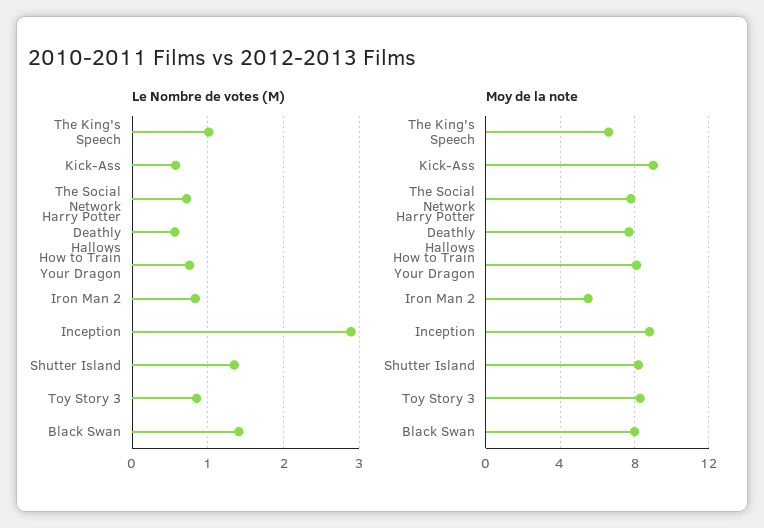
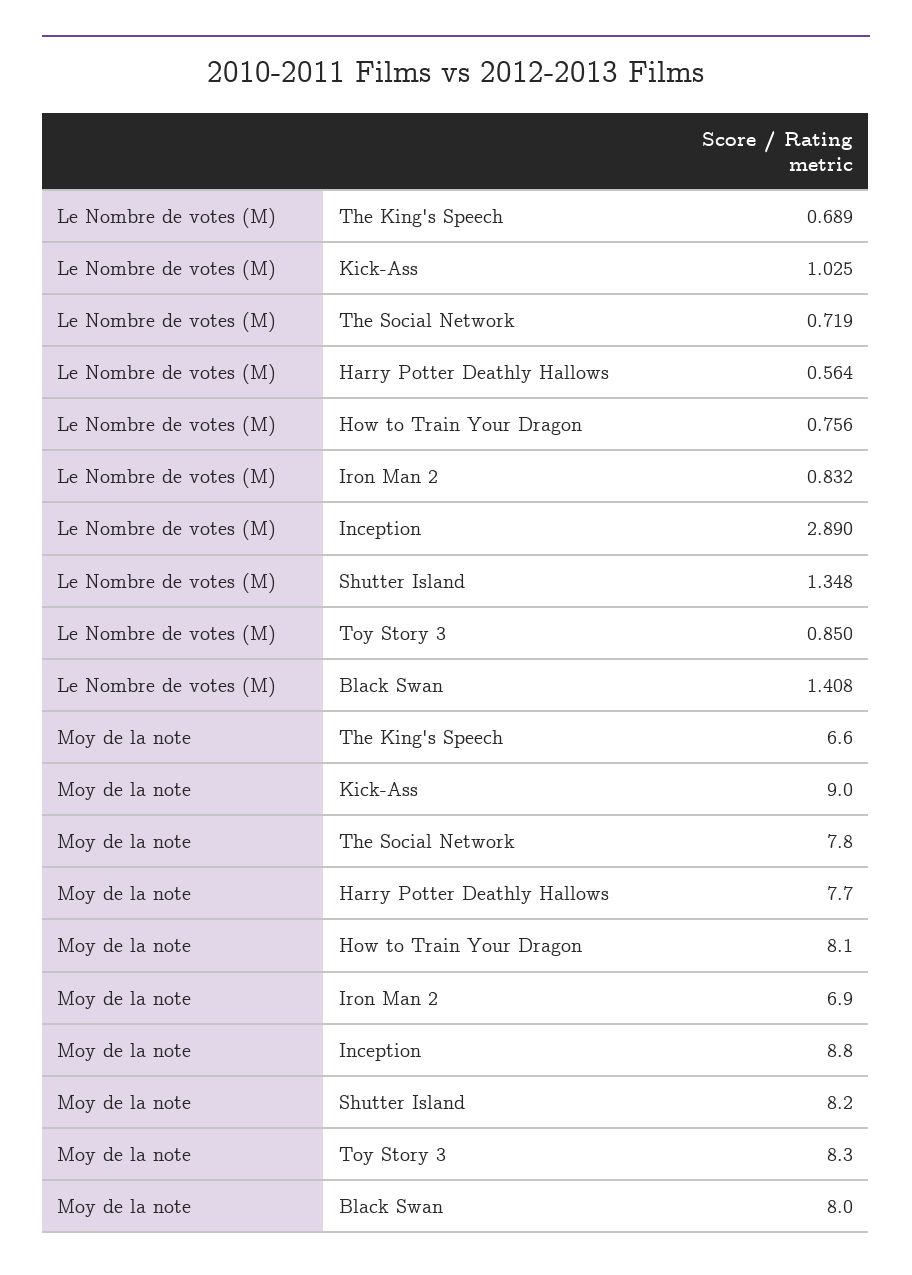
Le Nombre de votes (M), The King's Speech: 1 -> 0.689
Le Nombre de votes (M), Kick-Ass: 0.6 -> 1.025
Moy de la note, Iron Man 2: 5.5 -> 6.9

